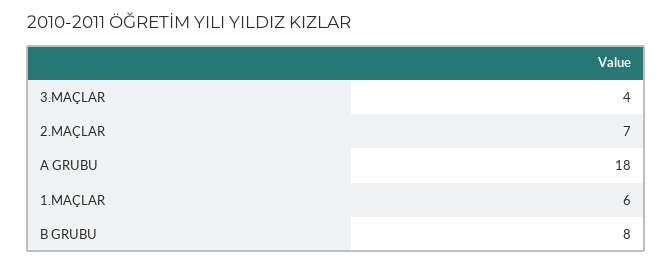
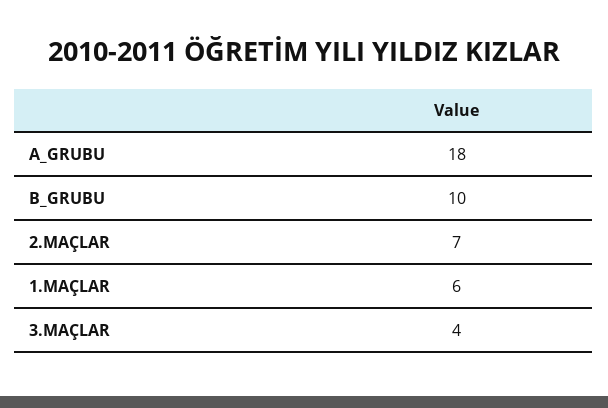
B GRUBU: 8 -> 10

